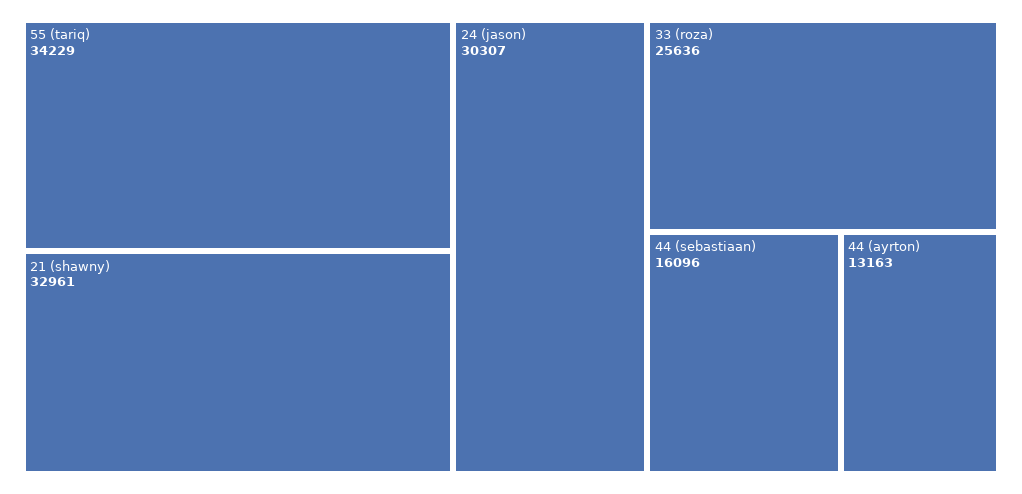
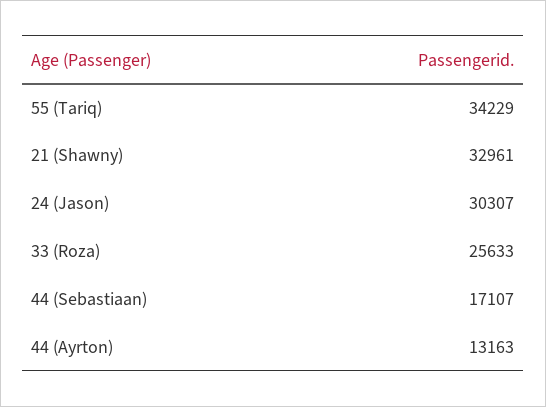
33 (roza): 25636 -> 25633
44 (sebastiaan): 16096 -> 17107

